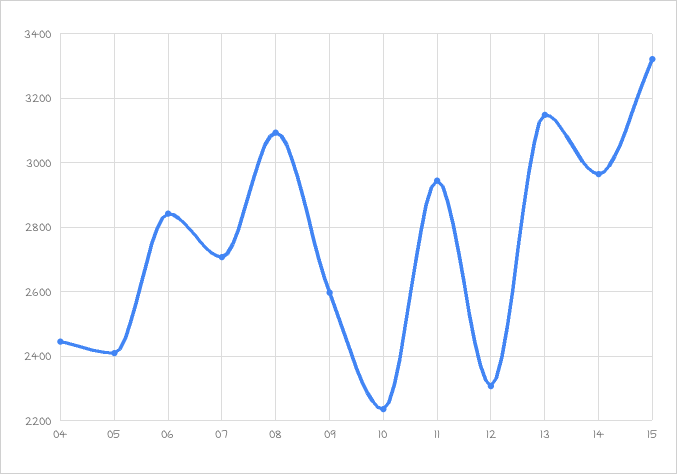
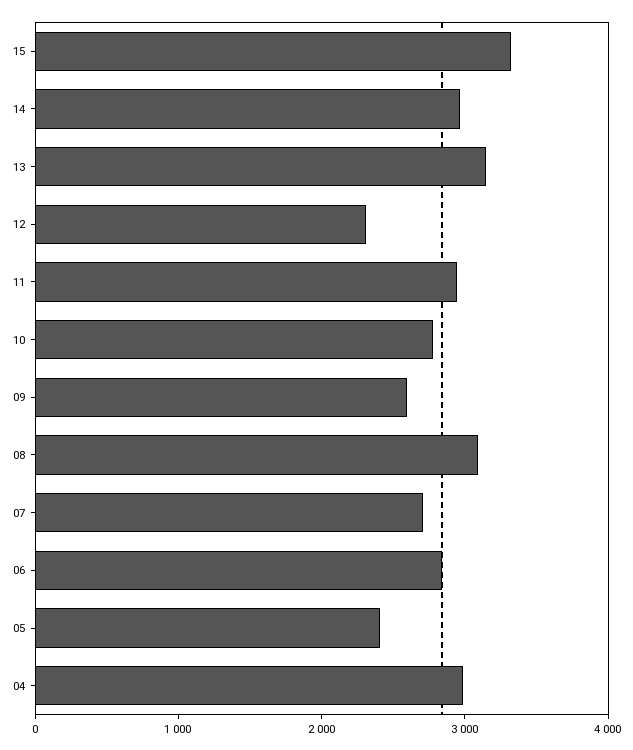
04: 2440 -> 3000
10: 2240 -> 2800

